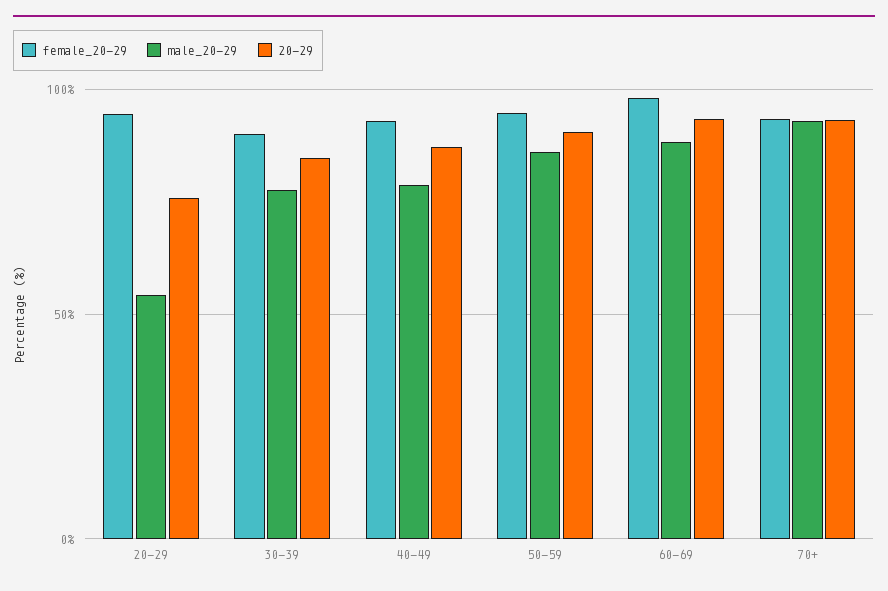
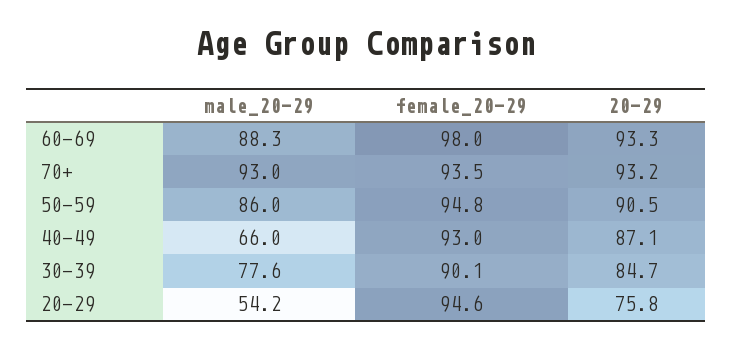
male_20-29, 40-49: 80 -> 66

